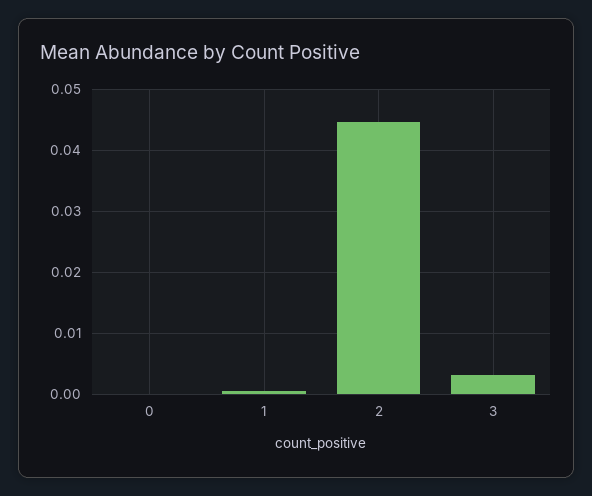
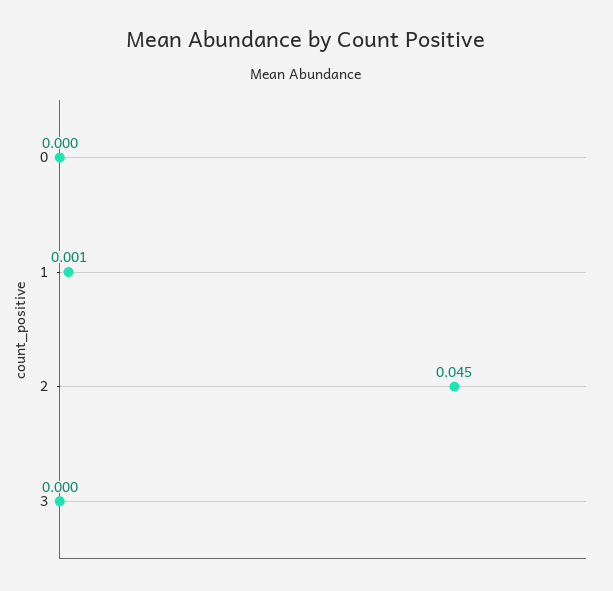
3: 0.003 -> 0

